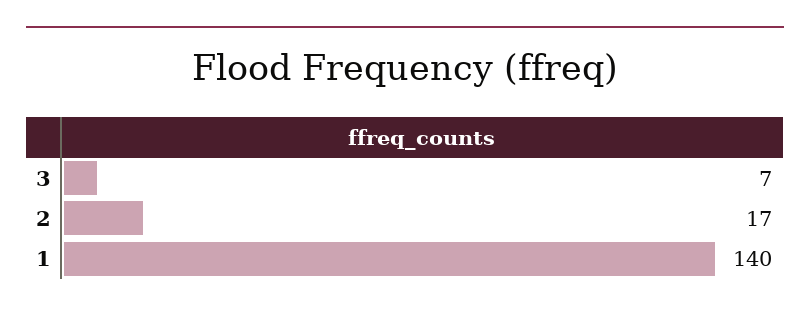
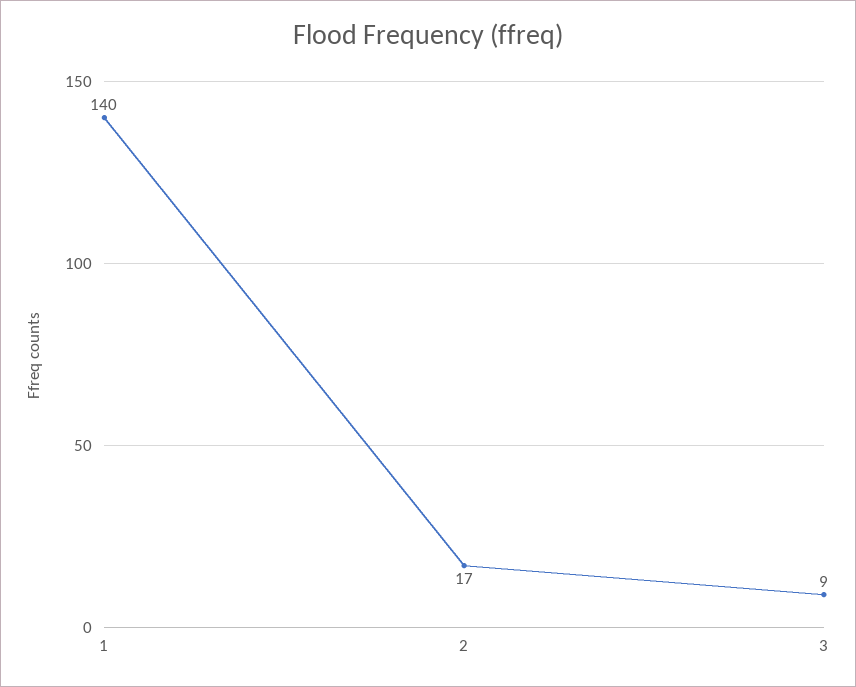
3: 7 -> 9

